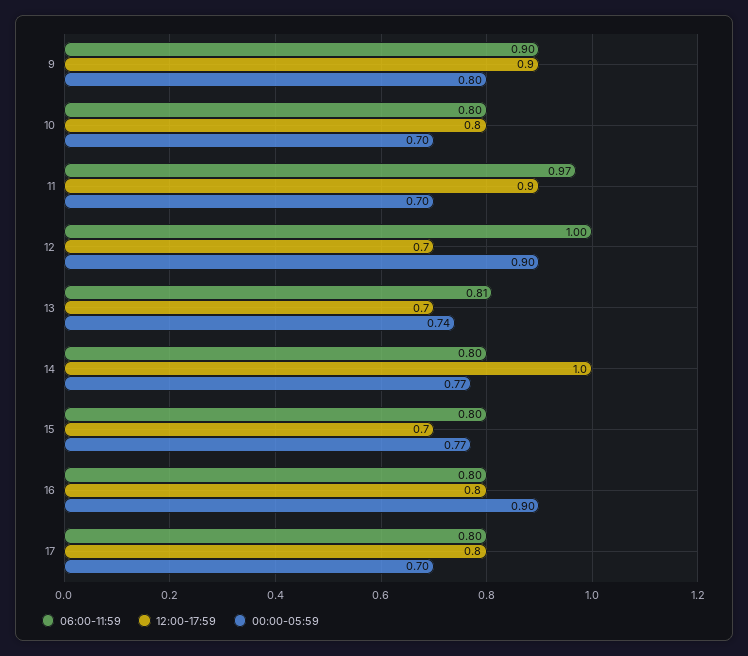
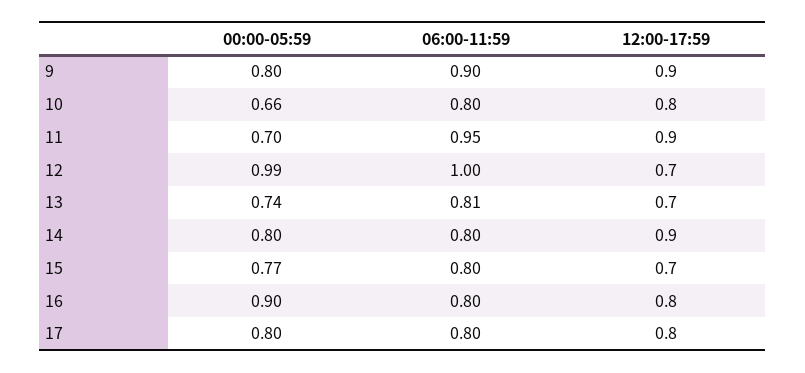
00:00-05:59, 10: 0.7 -> 0.66
06:00-11:59, 11: 0.97 -> 0.95
00:00-05:59, 12: 0.9 -> 0.99
12:00-17:59, 14: 1 -> 0.9
00:00-05:59, 14: 0.77 -> 0.8
00:00-05:59, 17: 0.7 -> 0.8

